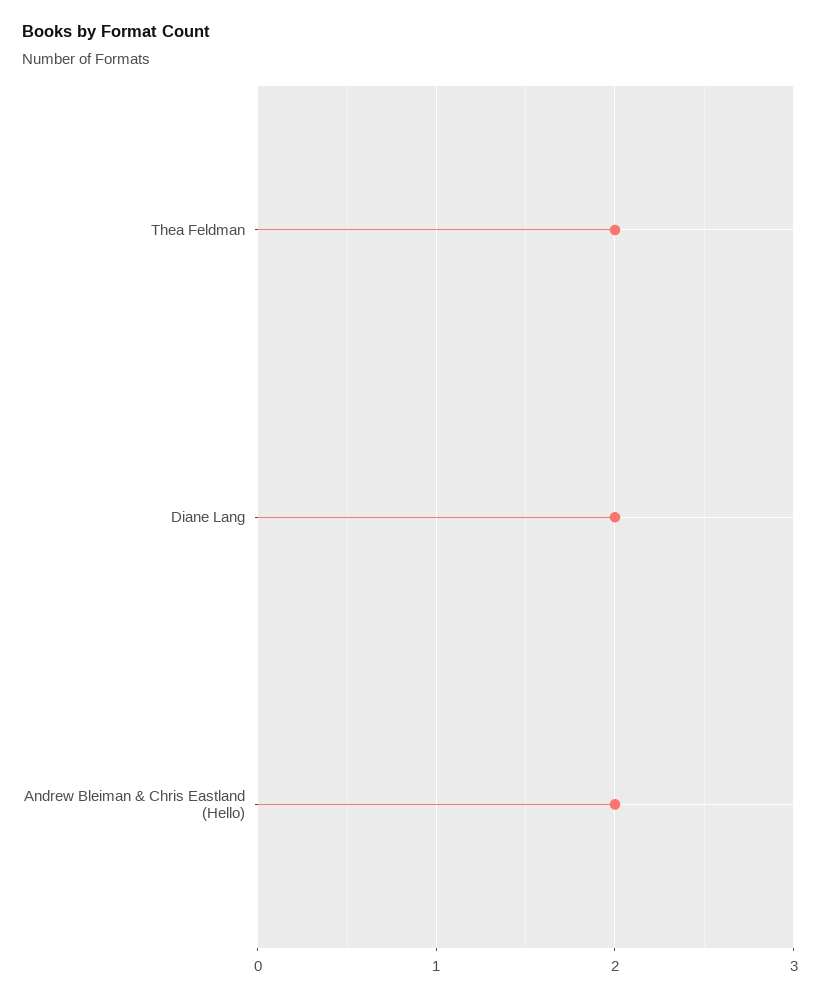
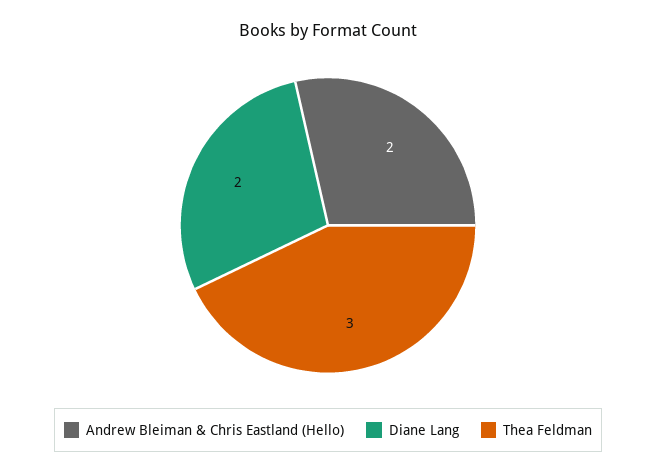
Thea Feldman: 2 -> 3

